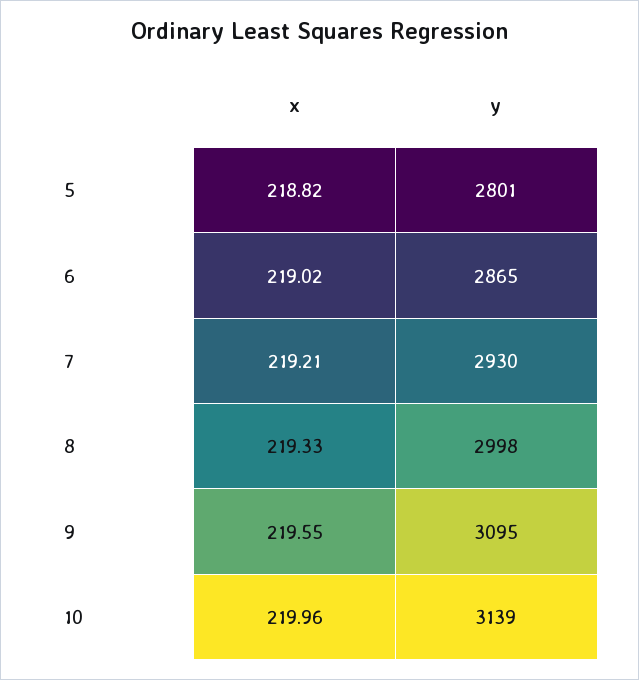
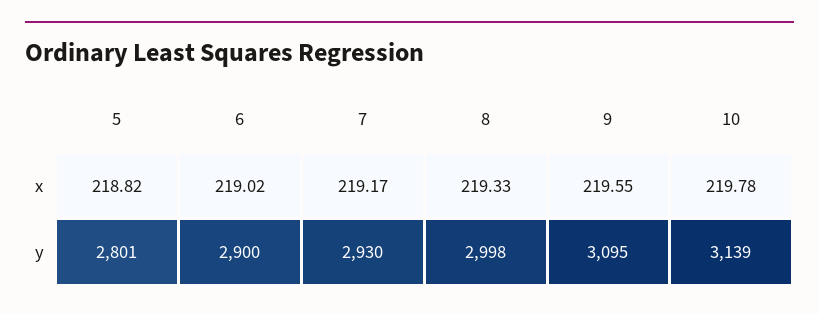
y, 6: 2865 -> 2900
x, 7: 219.21 -> 219.17
x, 10: 219.96 -> 219.78

